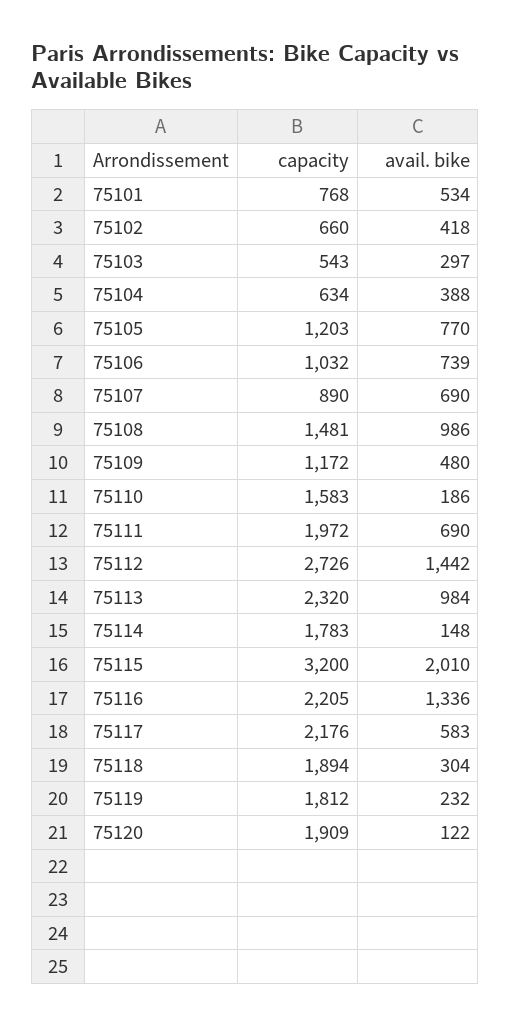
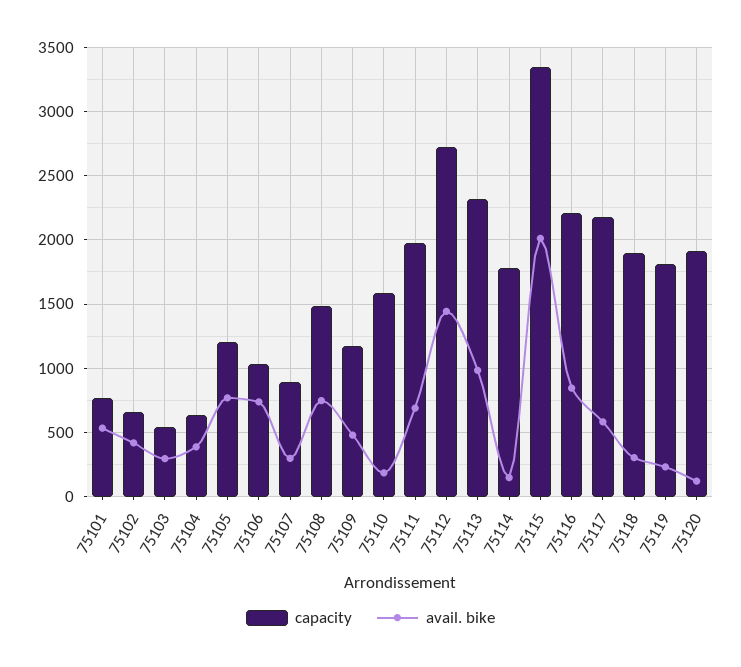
avail. bike, 75107: 690 -> 300
avail. bike, 75108: 986 -> 750
capacity, 75115: 3200 -> 3350
avail. bike, 75116: 1336 -> 850

